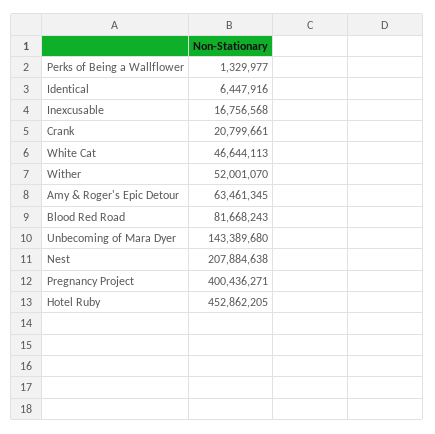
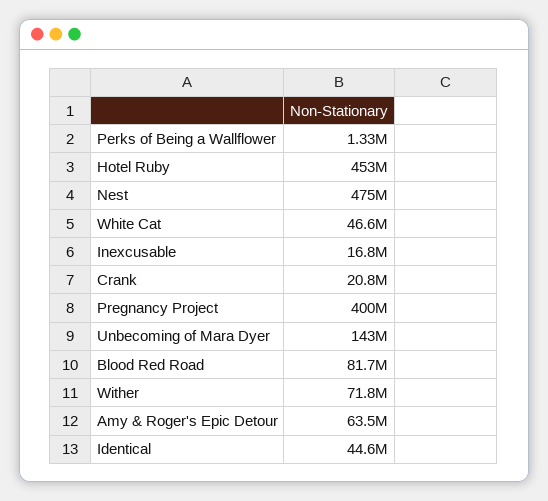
Identical: 6447916 -> 44600000
Wither: 52001070 -> 71800000
Nest: 207884638 -> 475000000

